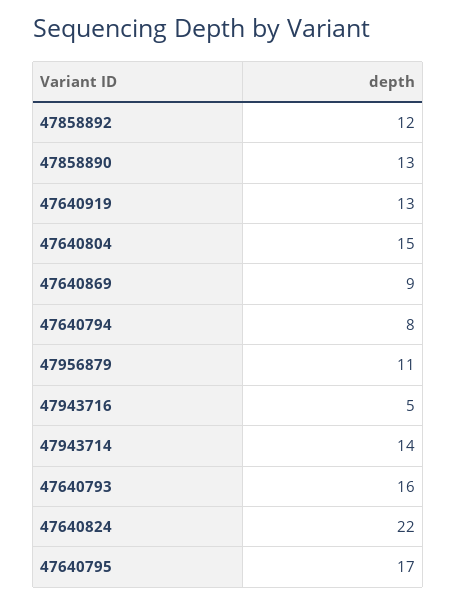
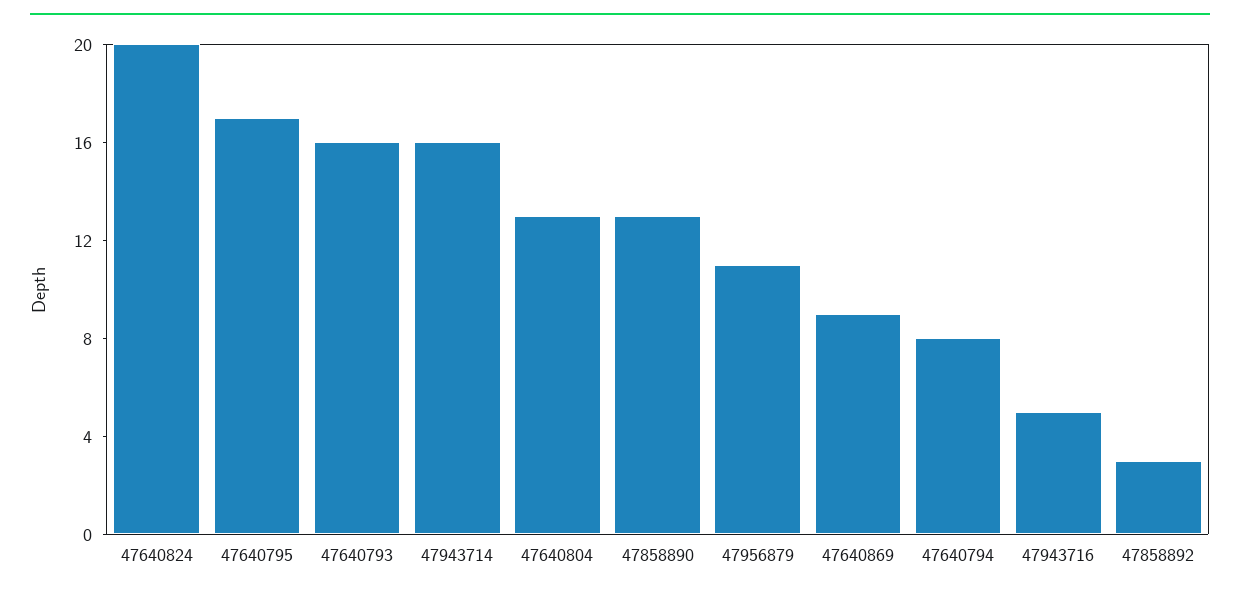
47858892: 12 -> 3
47640919: 13 -> none
47640804: 15 -> 13
47943714: 14 -> 16
47640824: 22 -> 20

